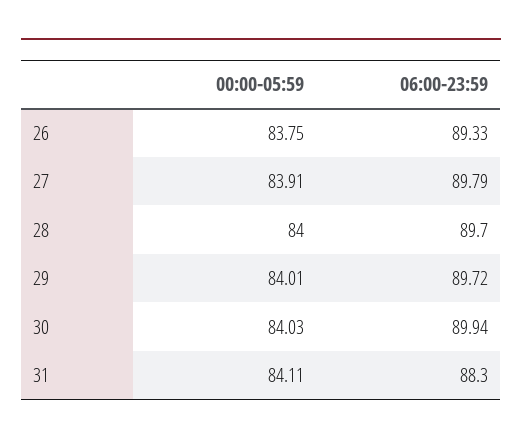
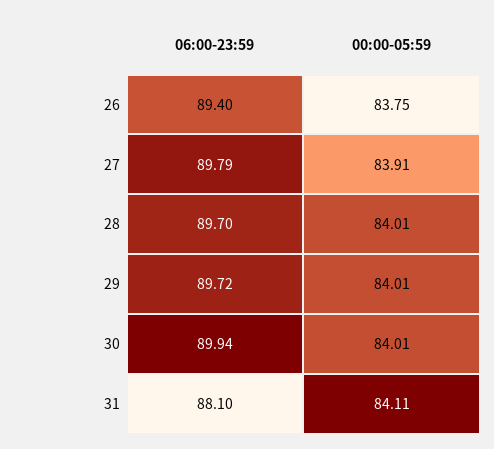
06:00-23:59, 26: 89.33 -> 89.4
00:00-05:59, 28: 84 -> 84.01
00:00-05:59, 30: 84.03 -> 84.01
06:00-23:59, 31: 88.3 -> 88.1

